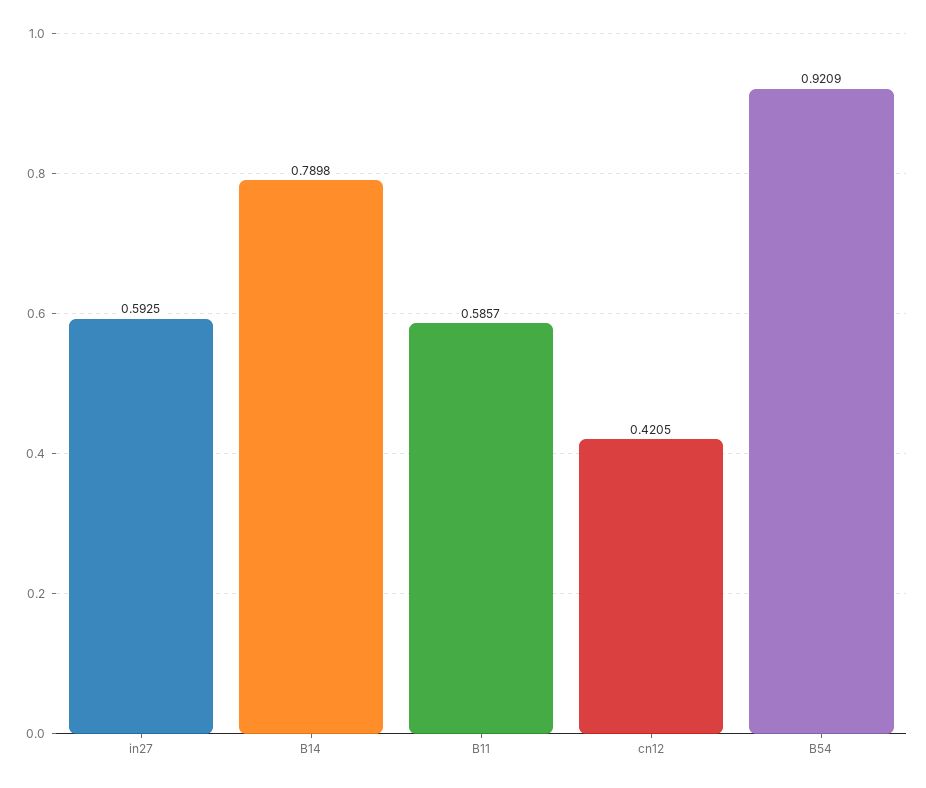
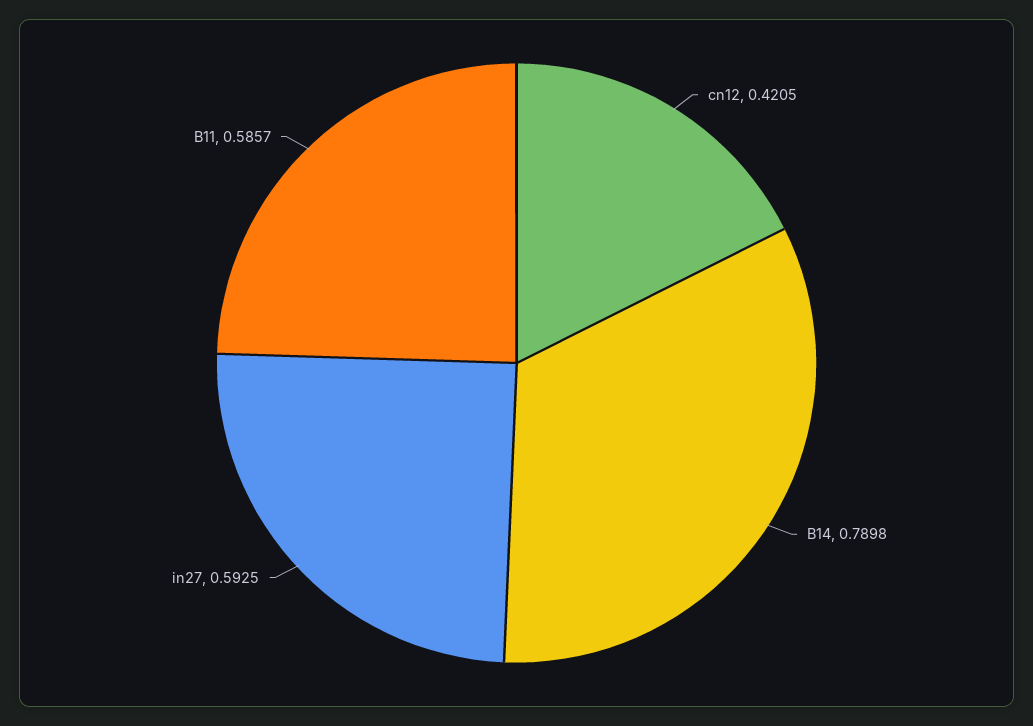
B54: 0.9209 -> none

